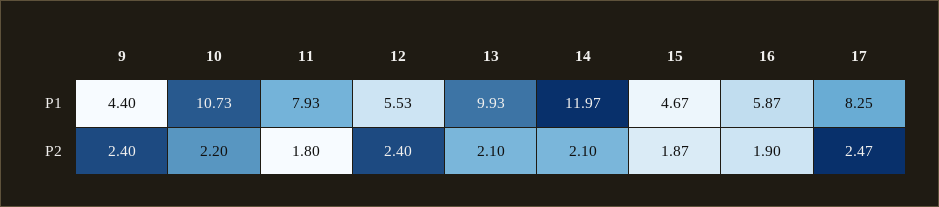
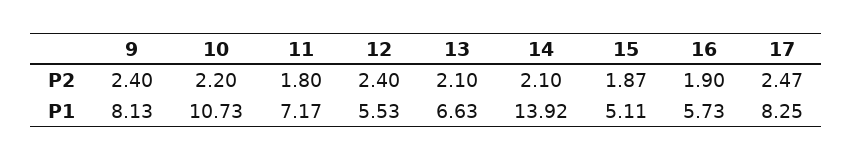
9, P1: 4.4 -> 8.13
11, P1: 7.93 -> 7.17
13, P1: 9.93 -> 6.63
14, P1: 11.97 -> 13.92
15, P1: 4.67 -> 5.11
16, P1: 5.87 -> 5.73

